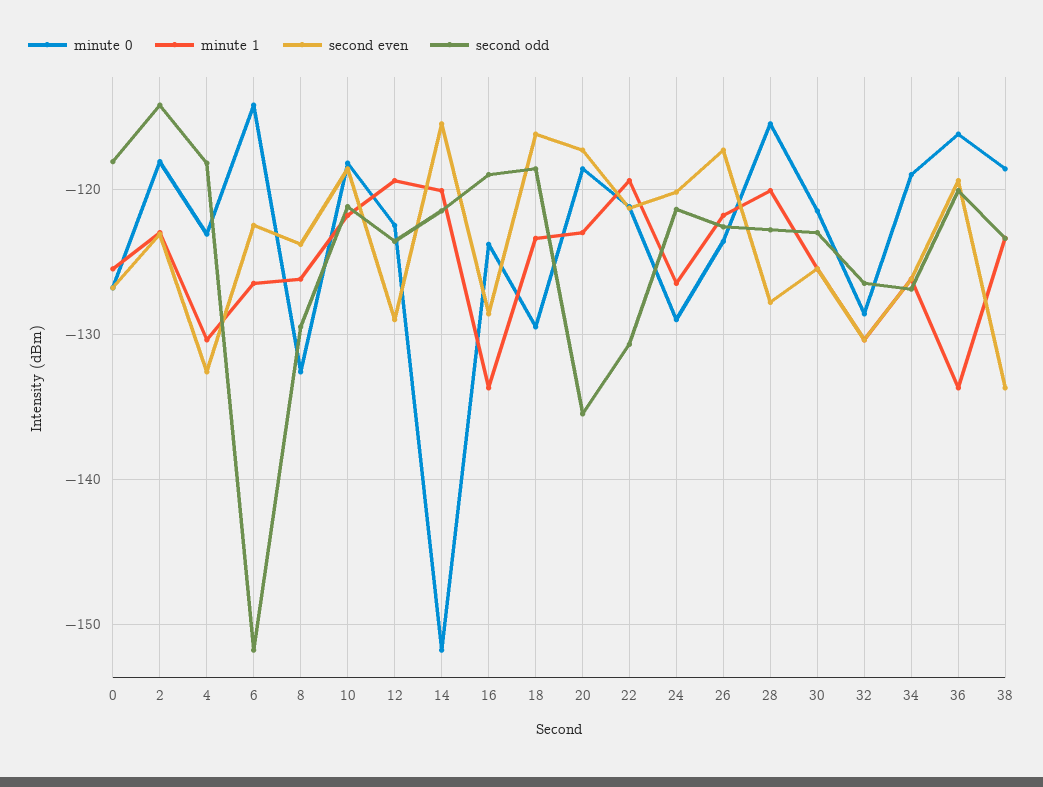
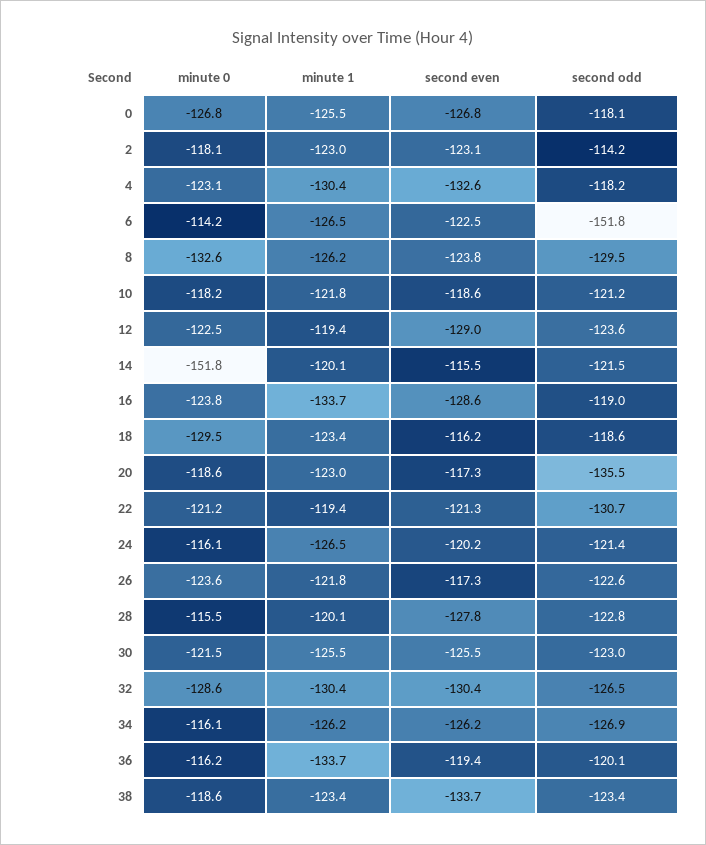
minute 0, 24: -129 -> -116.1
minute 0, 34: -119 -> -116.1

